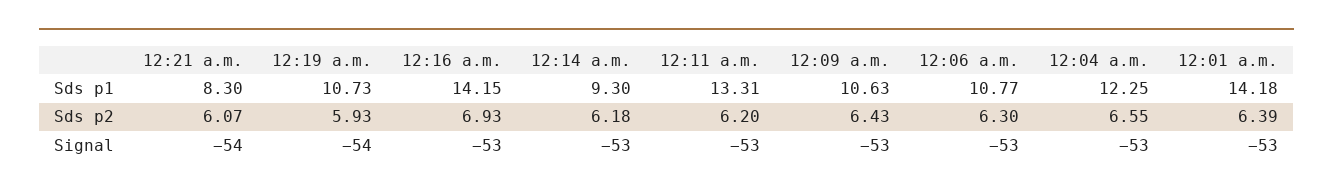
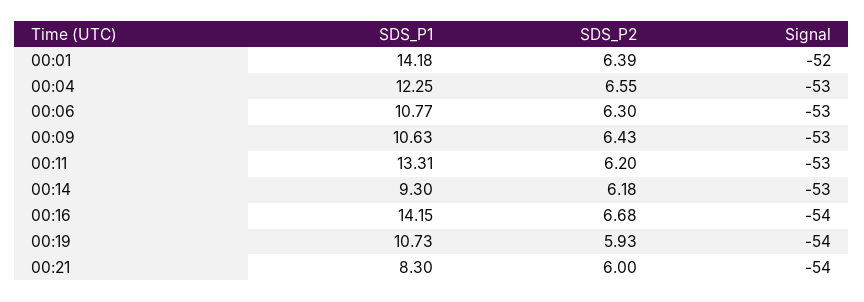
12:21 a.m., Sds p2: 6.07 -> 6
12:16 a.m., Sds p2: 6.93 -> 6.68
12:16 a.m., Signal: -53 -> -54
12:01 a.m., Signal: -53 -> -52

